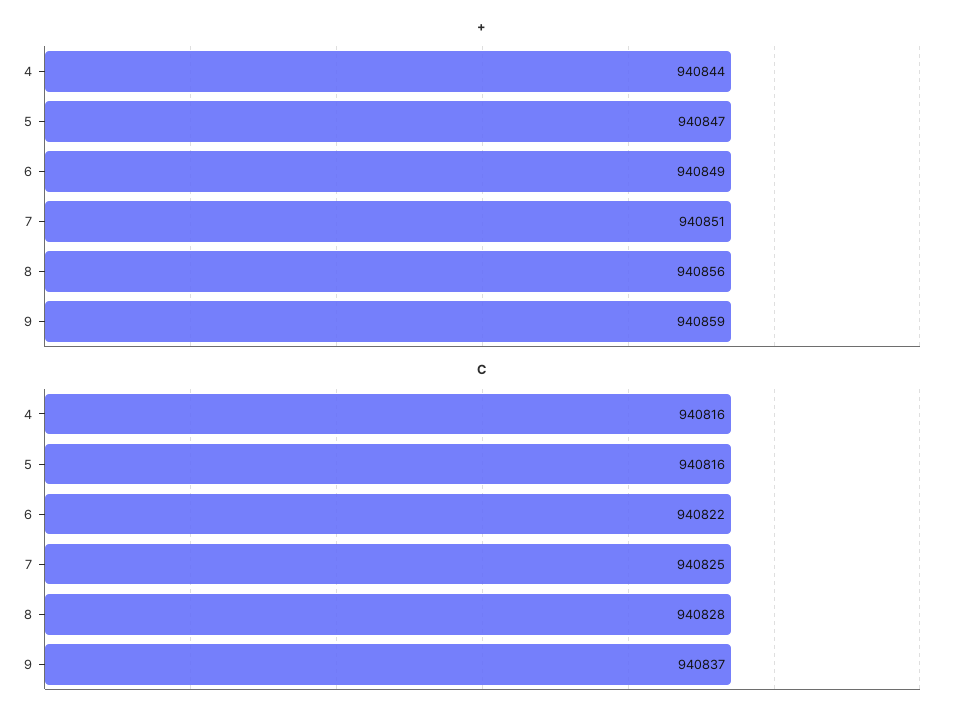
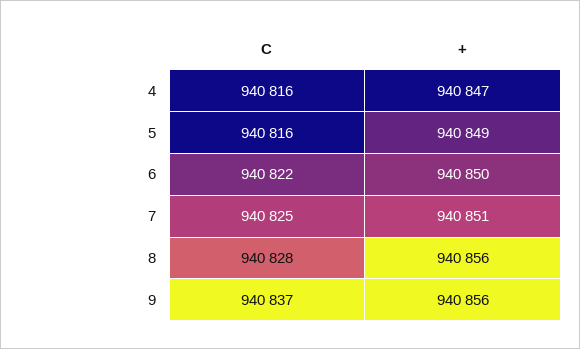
+, 4: 940844 -> 940847
+, 5: 940847 -> 940849
+, 6: 940849 -> 940850
+, 9: 940859 -> 940856

